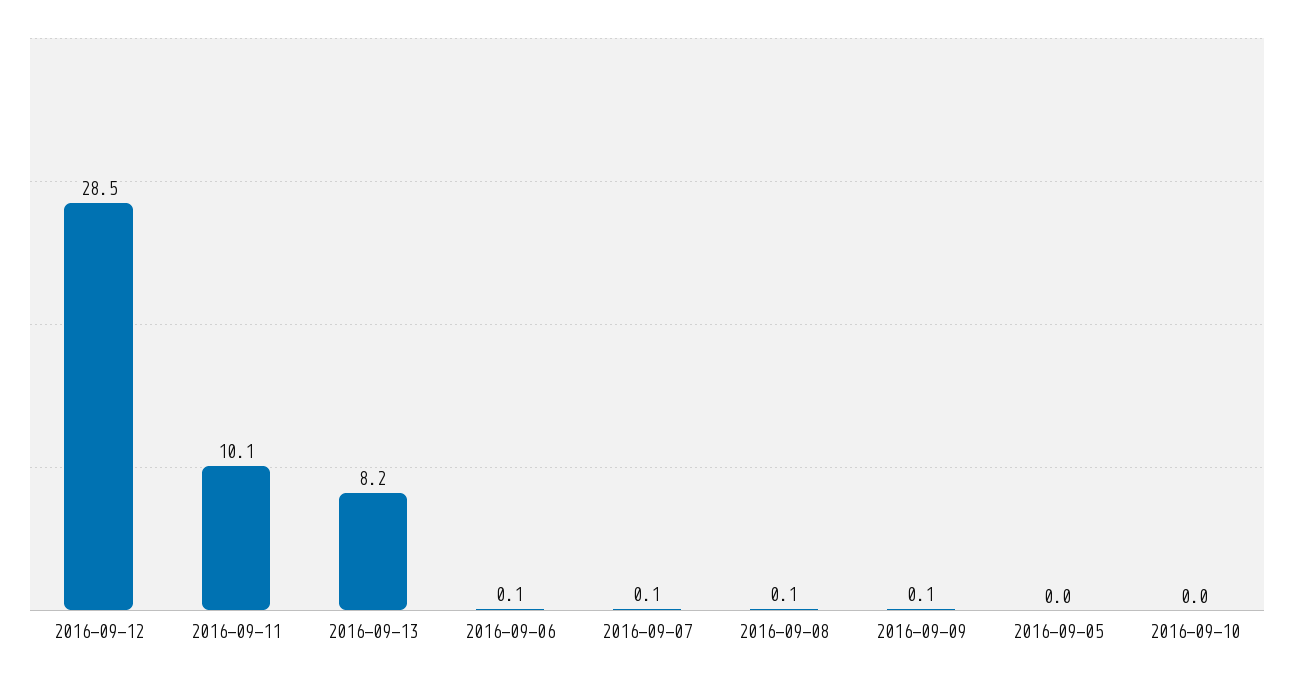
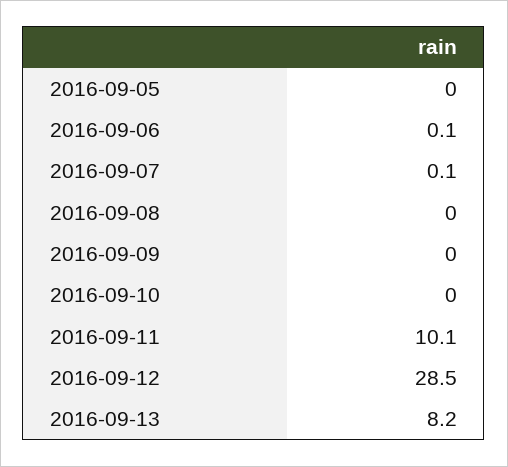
2016-09-08: 0.1 -> 0
2016-09-09: 0.1 -> 0

